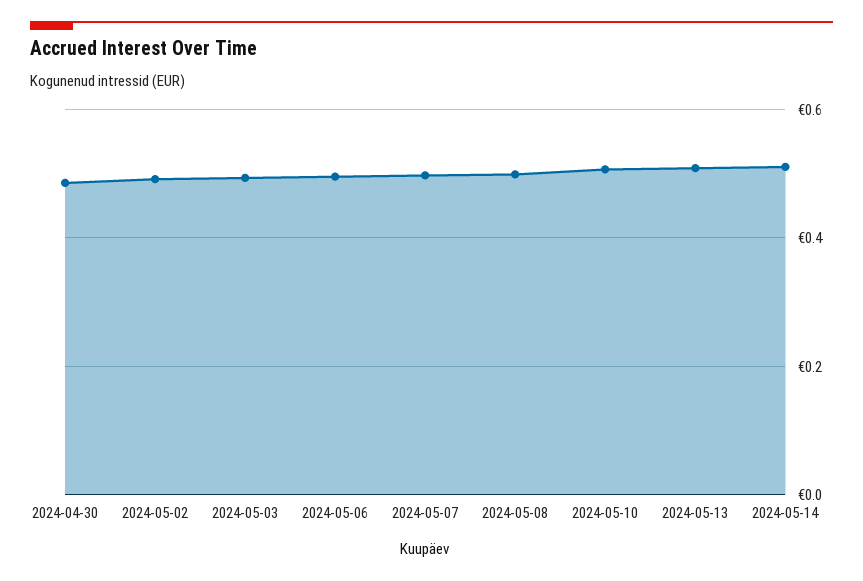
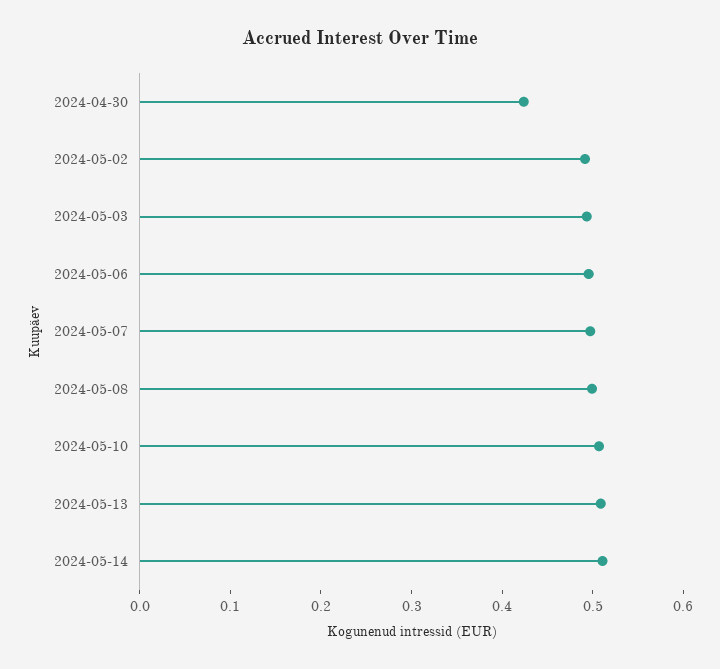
2024-04-30: 0.48 -> 0.42

